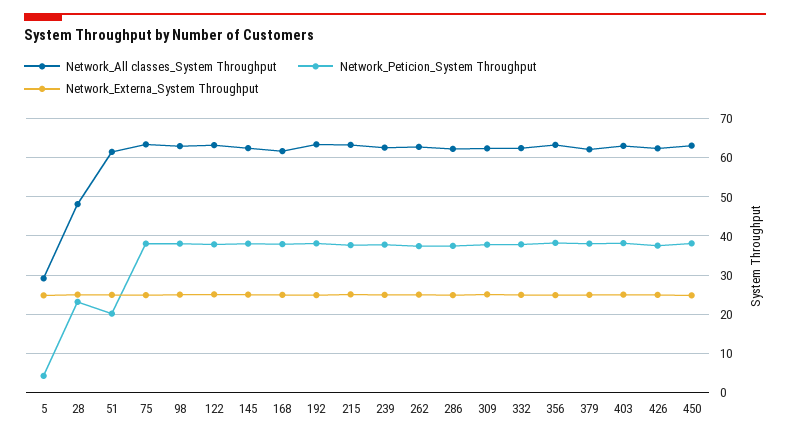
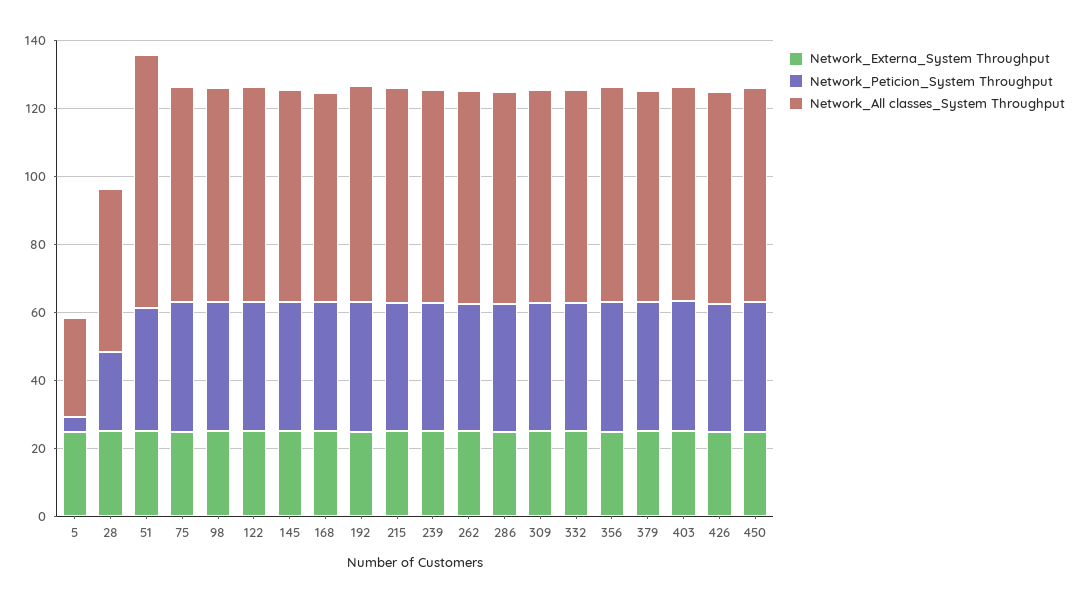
Network_All classes_System Throughput, 51: 62 -> 75
Network_Peticion_System Throughput, 51: 20 -> 35

